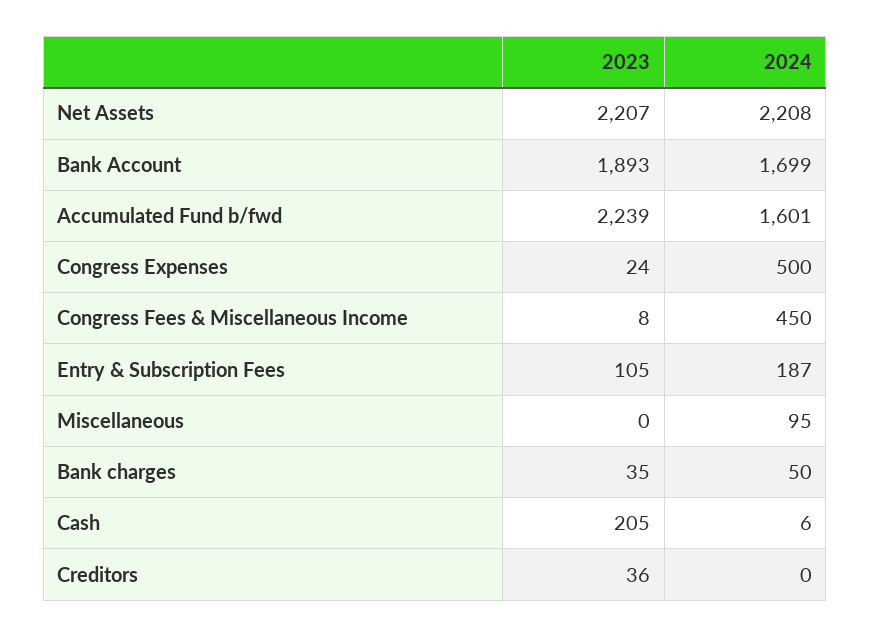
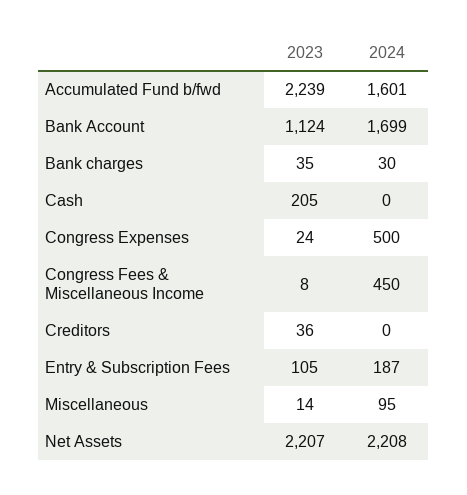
2023, Bank Account: 1893 -> 1124
2023, Miscellaneous: 0 -> 14
2024, Bank charges: 50 -> 30
2024, Cash: 6 -> 0

